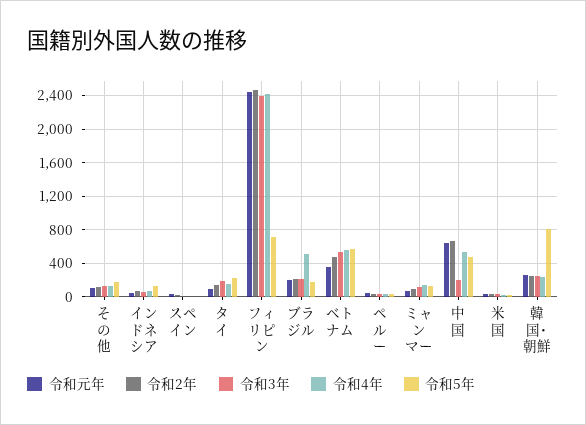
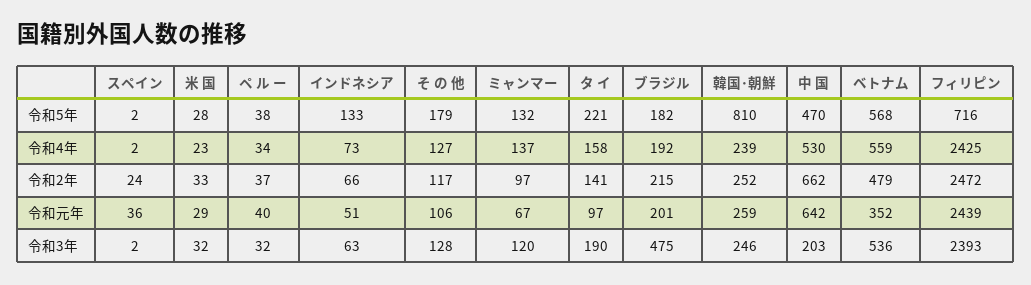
令和3年, ブラジル: 200 -> 475
令和4年, ブラジル: 500 -> 192

